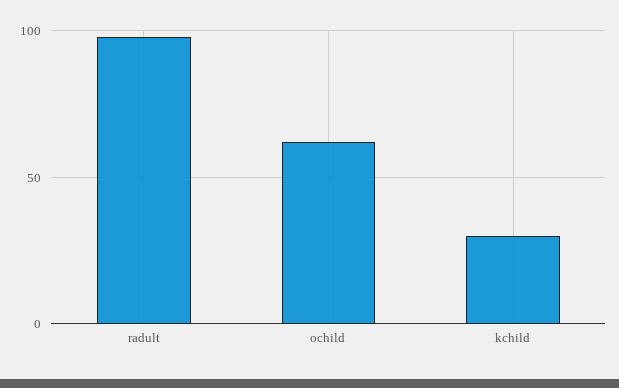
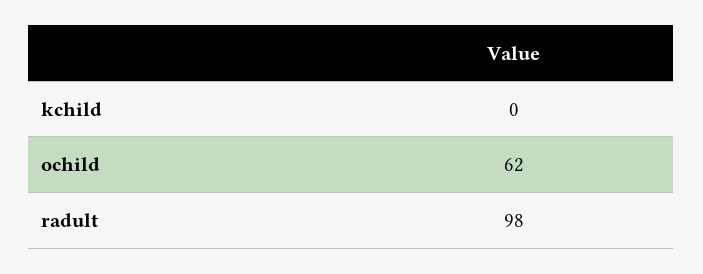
kchild: 30 -> 0

